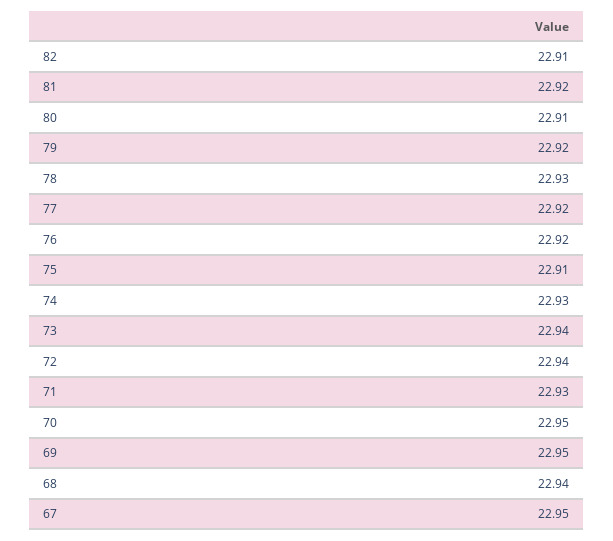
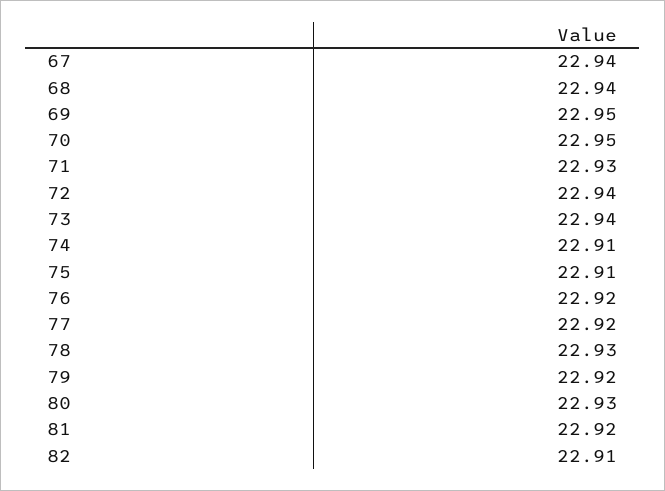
80: 22.91 -> 22.93
74: 22.93 -> 22.91
67: 22.95 -> 22.94

